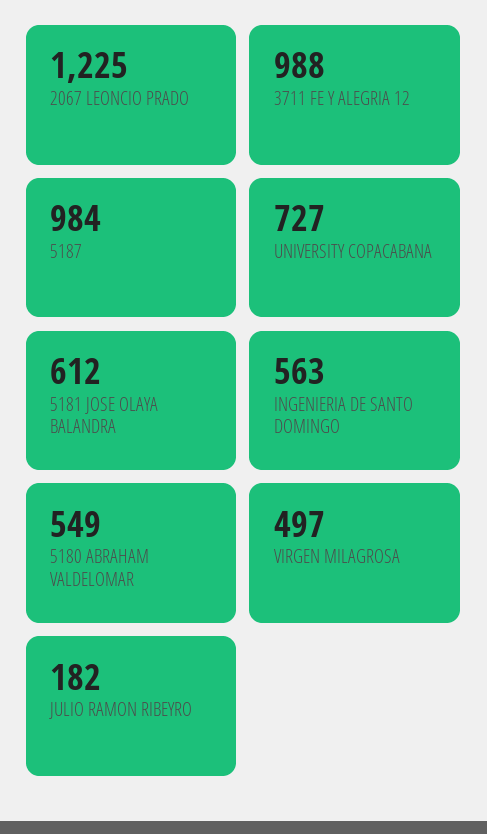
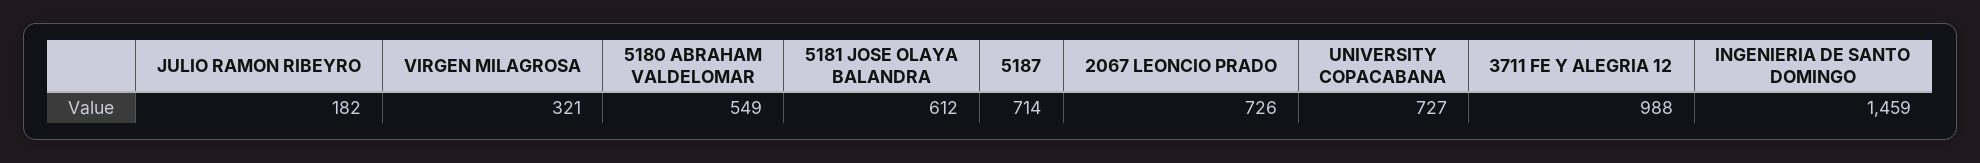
2067 LEONCIO PRADO: 1225 -> 726
5187: 984 -> 714
INGENIERIA DE SANTO DOMINGO: 563 -> 1459
VIRGEN MILAGROSA: 497 -> 321

